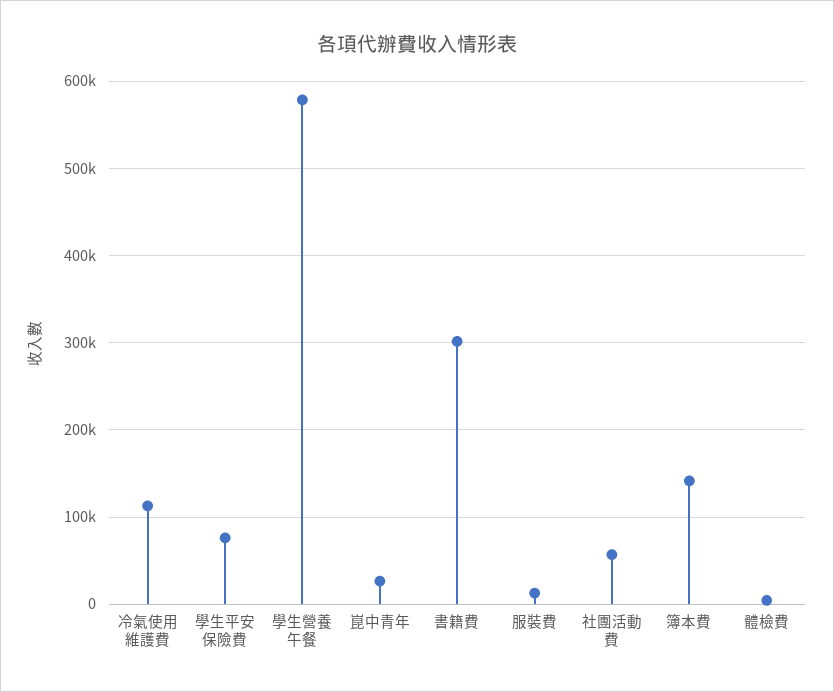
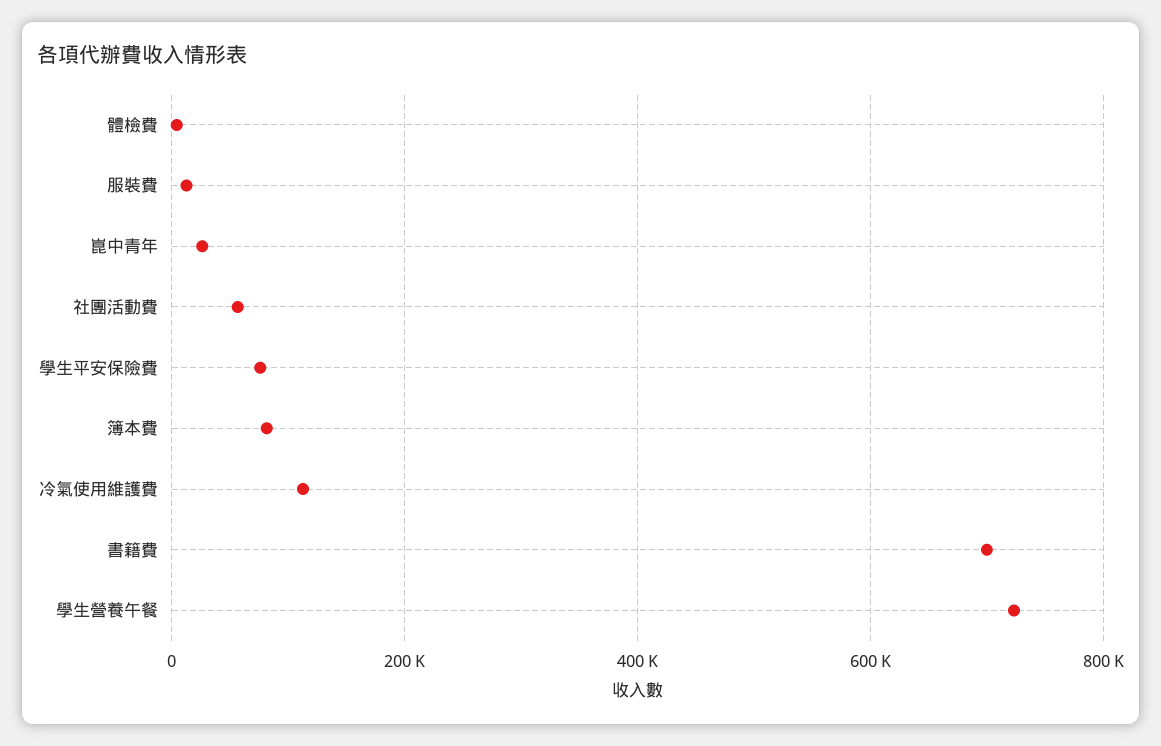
學生營養午餐: 580000 -> 720000
書籍費: 300000 -> 700000
簿本費: 140000 -> 80000

